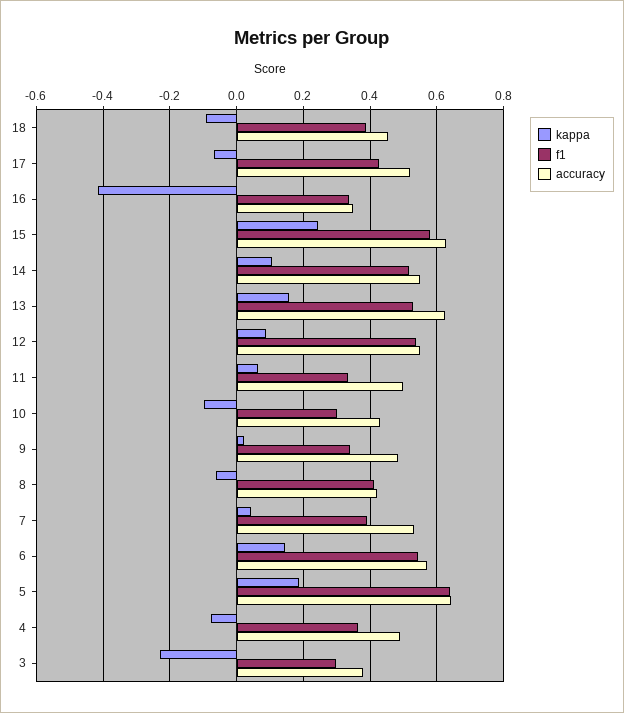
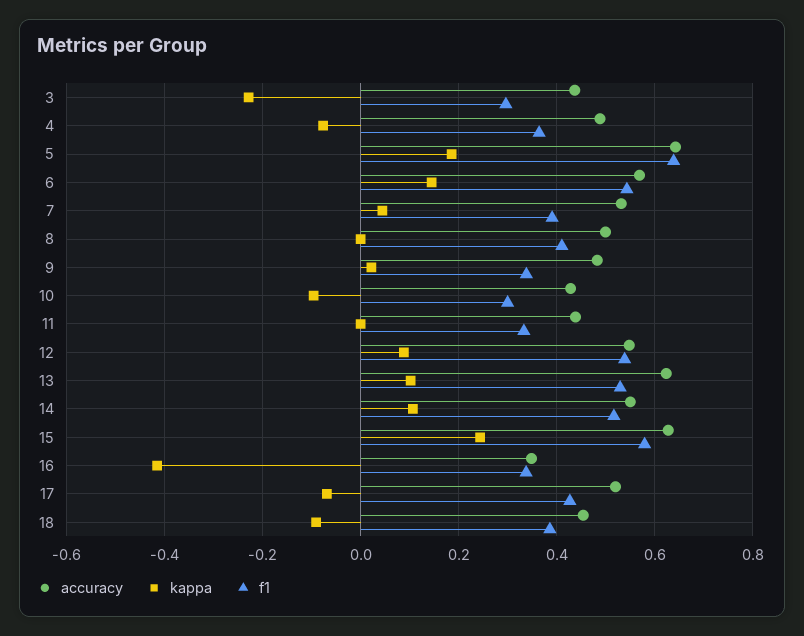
kappa, 13: 0.16 -> 0.1
kappa, 11: 0.06 -> 0
accuracy, 11: 0.5 -> 0.44
kappa, 8: -0.06 -> 0
accuracy, 8: 0.42 -> 0.5
accuracy, 3: 0.38 -> 0.44

